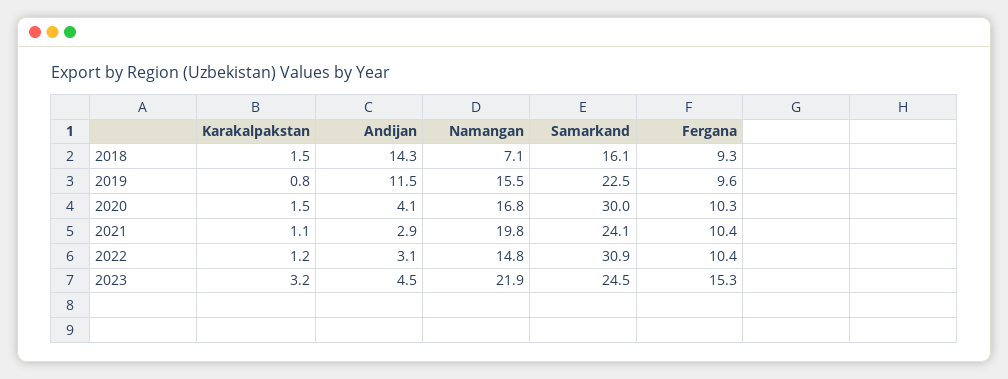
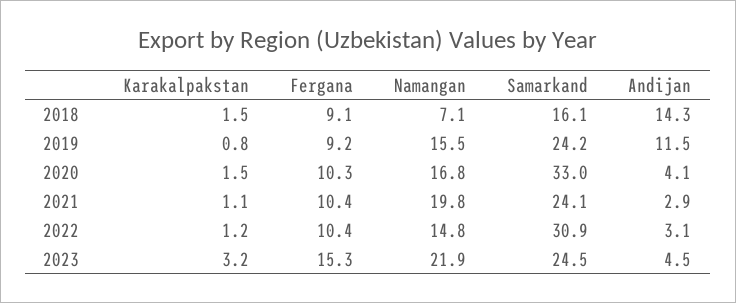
Fergana, 2018: 9.3 -> 9.1
Samarkand, 2019: 22.5 -> 24.2
Fergana, 2019: 9.6 -> 9.2
Samarkand, 2020: 30 -> 33

